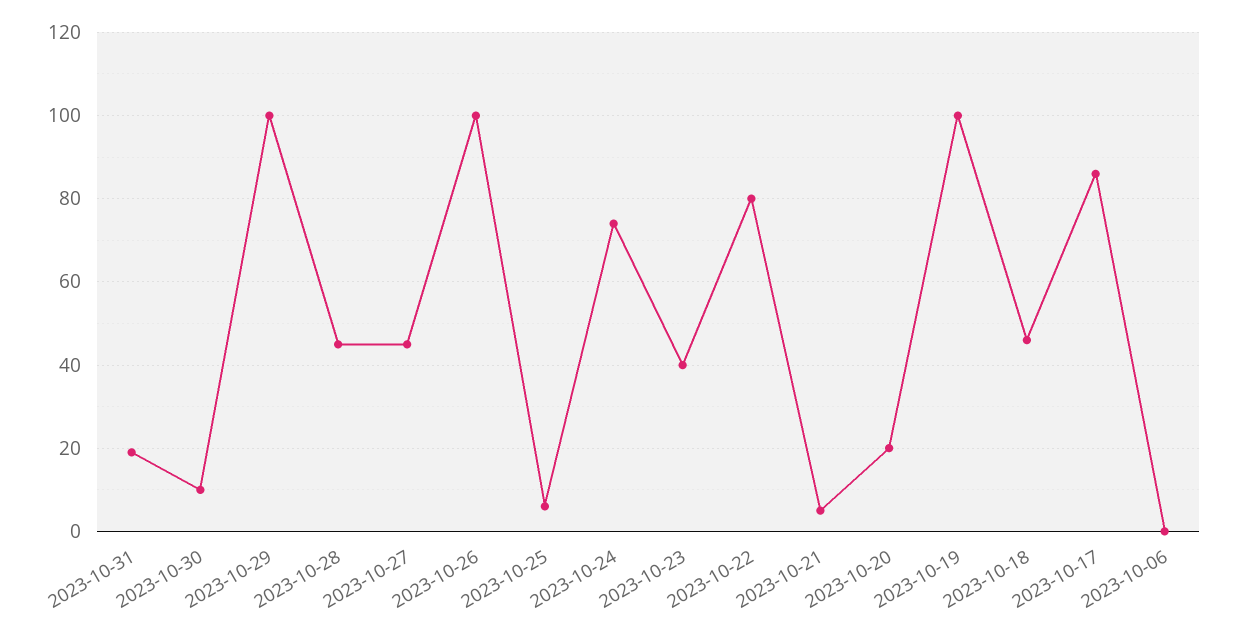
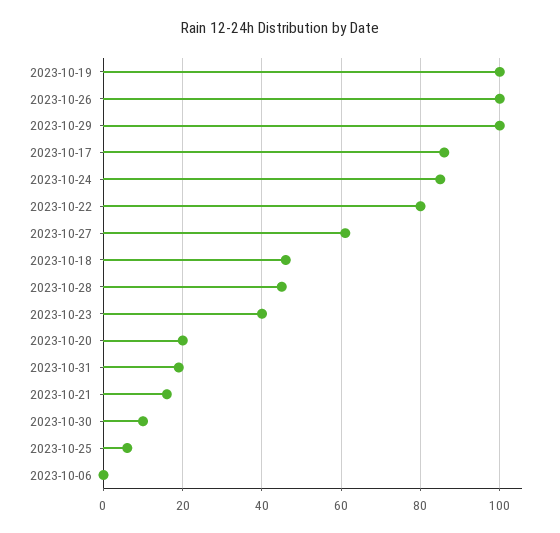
2023-10-27: 45 -> 60
2023-10-24: 75 -> 85
2023-10-21: 5 -> 15

